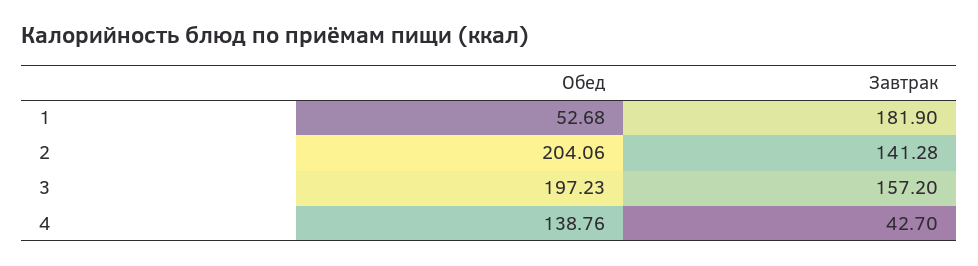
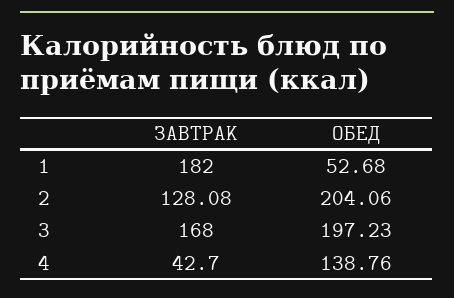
Завтрак, 1: 181.9 -> 182
Завтрак, 2: 141.28 -> 128.08
Завтрак, 3: 157.2 -> 168

